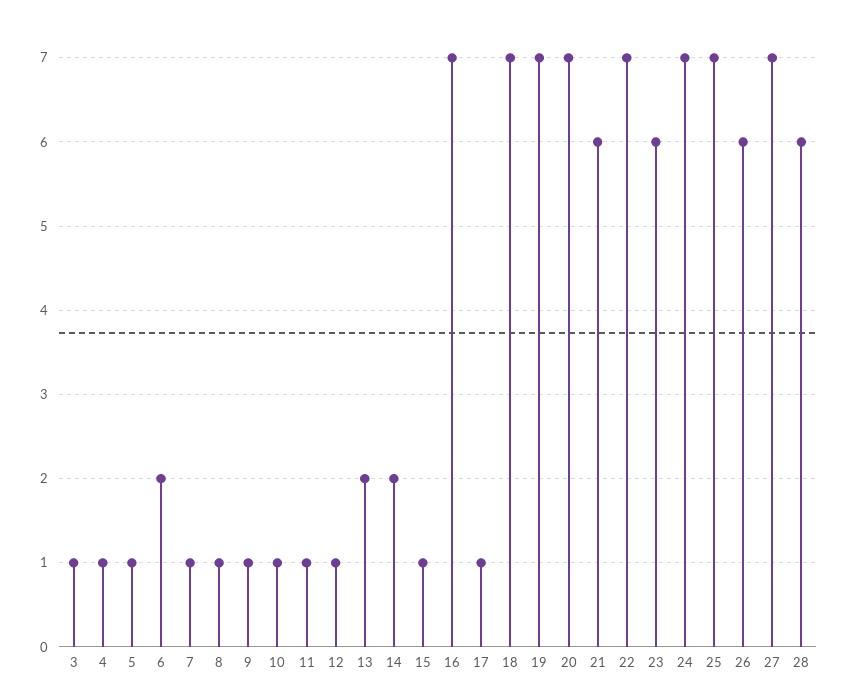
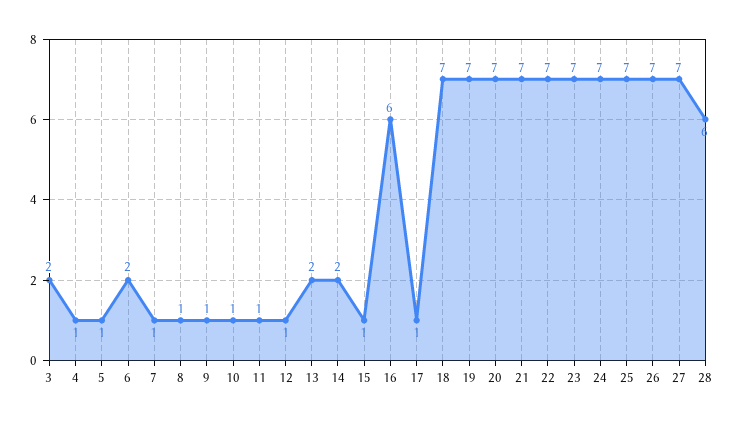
3: 1 -> 2
16: 7 -> 6
21: 6 -> 7
23: 6 -> 7
26: 6 -> 7

